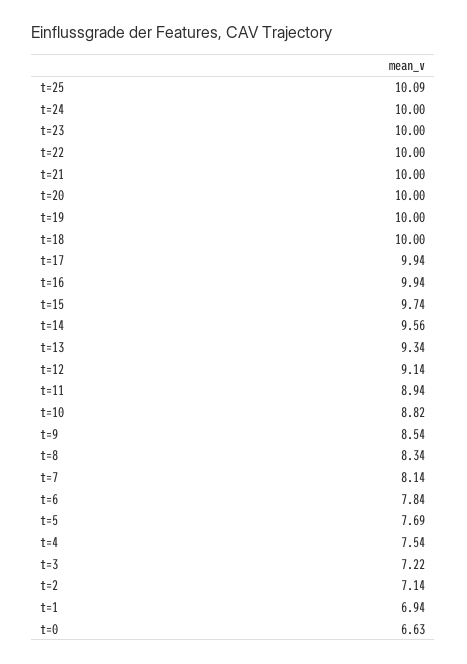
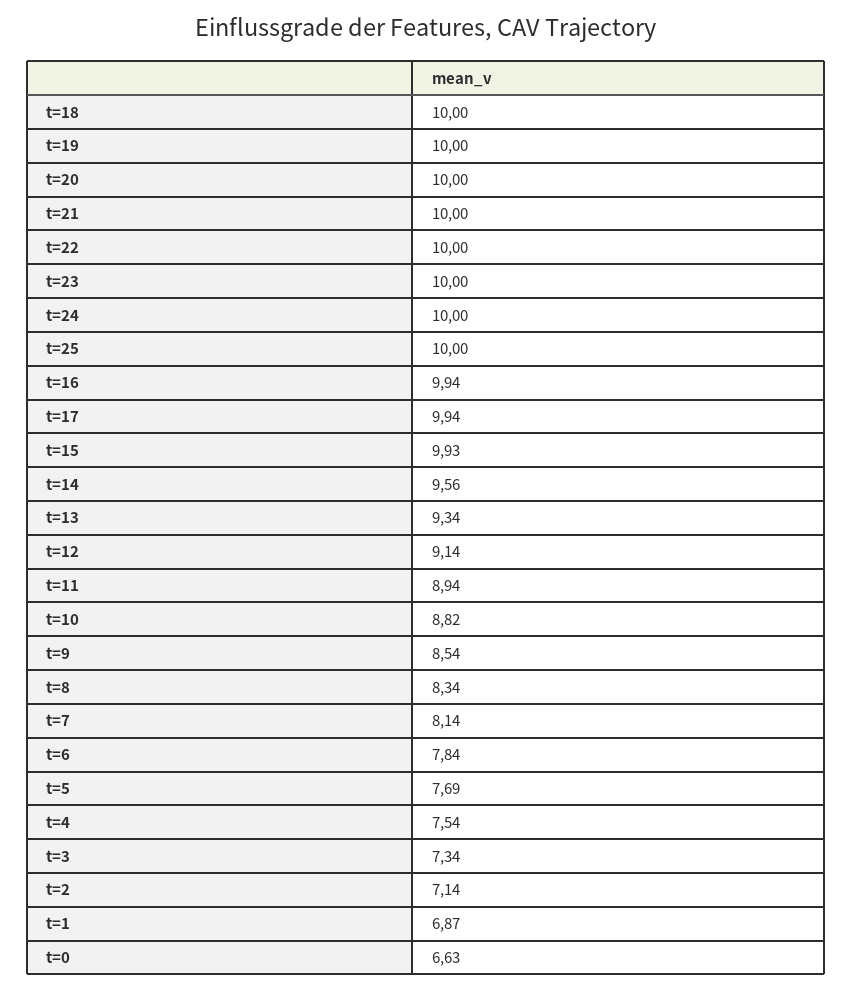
t=25: 10.09 -> 10
t=15: 9.74 -> 9.93
t=3: 7.22 -> 7.34
t=1: 6.94 -> 6.87

